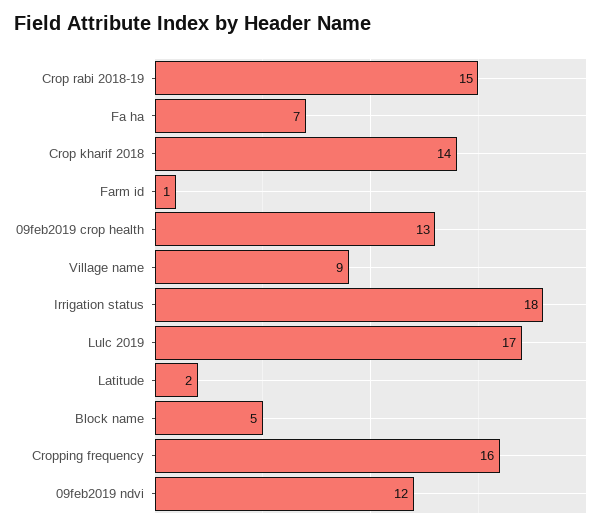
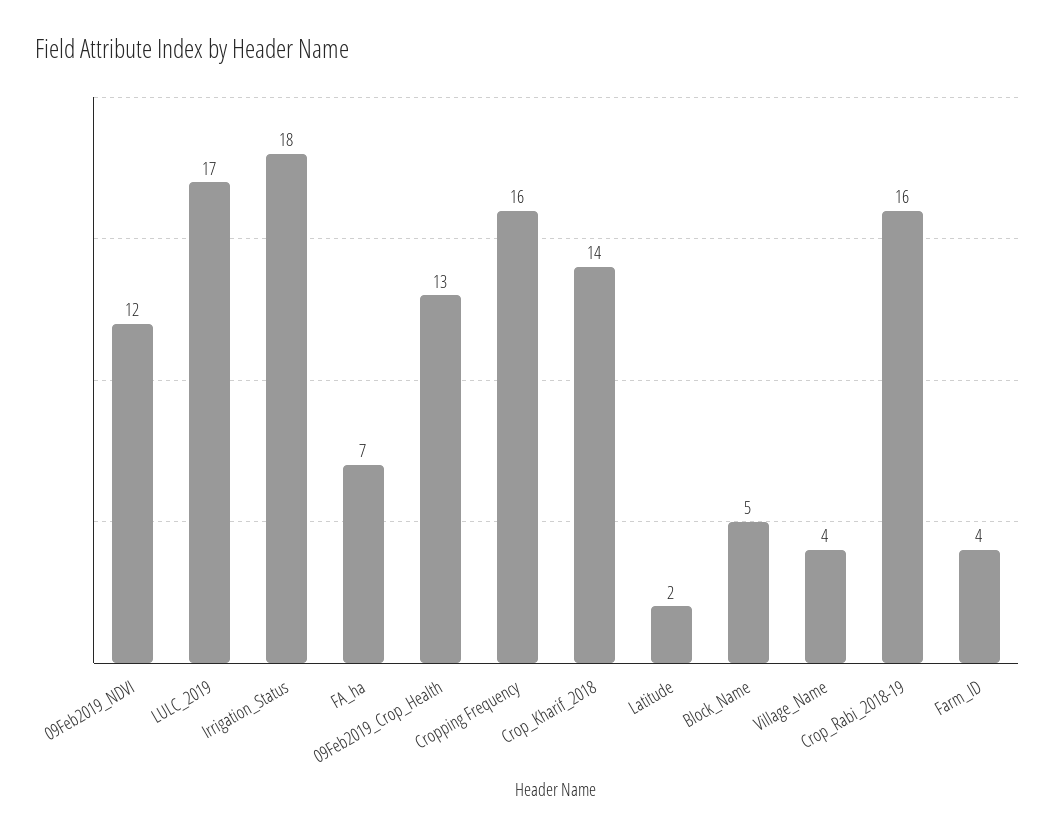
Crop rabi 2018-19: 15 -> 16
Farm id: 1 -> 4
Village name: 9 -> 4

